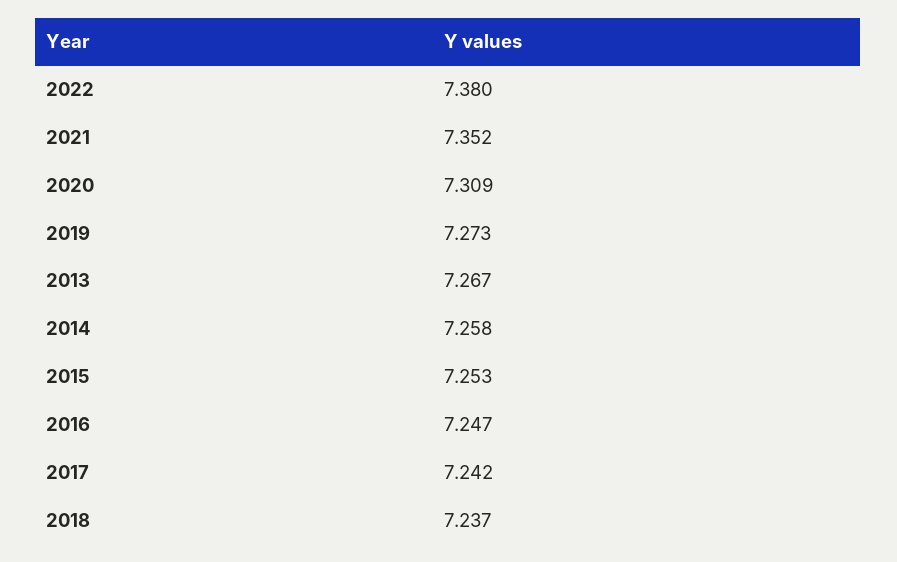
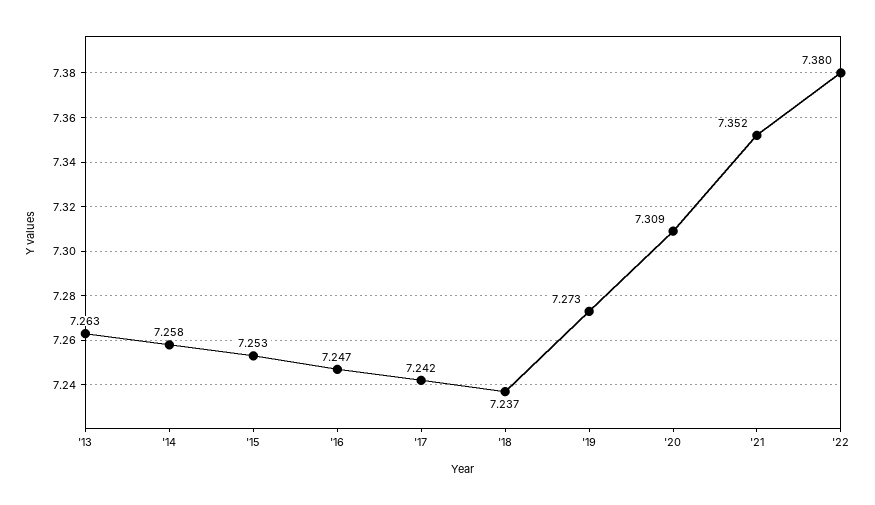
2013: 7.267 -> 7.263

